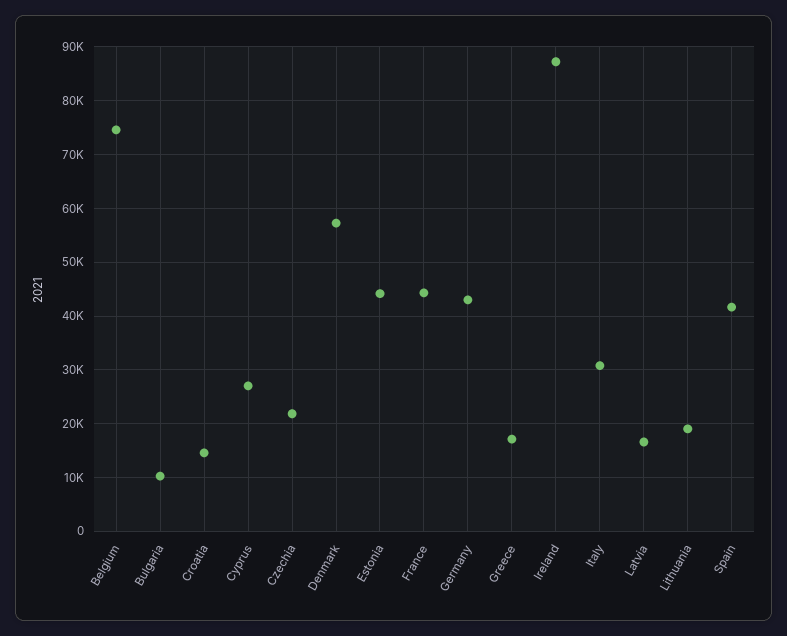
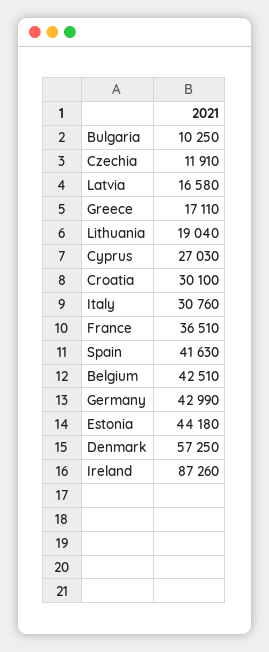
Belgium: 74000 -> 42510
Croatia: 14000 -> 30100
Czechia: 22000 -> 11910
France: 44000 -> 36510

